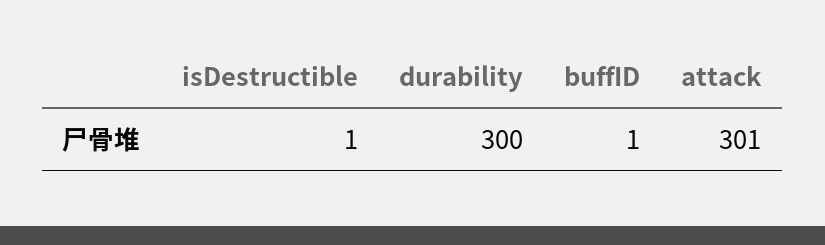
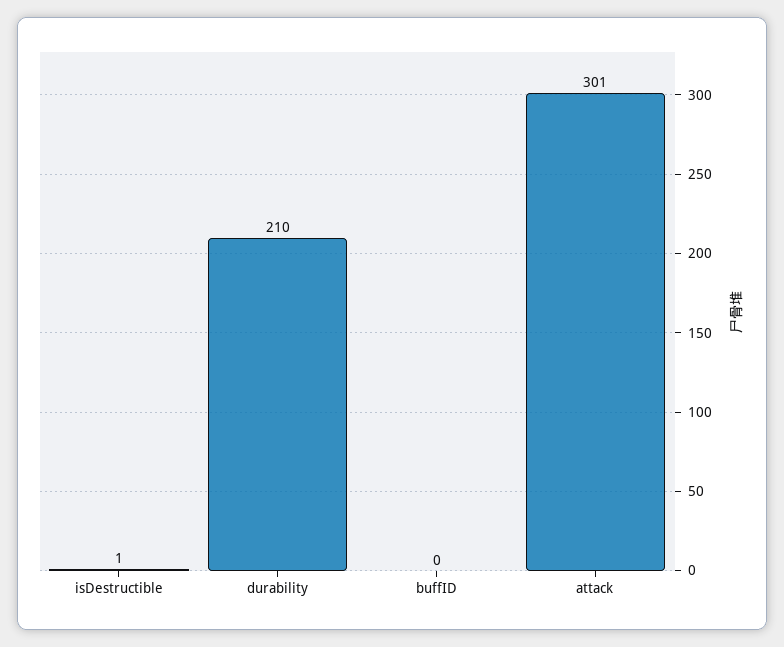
durability: 300 -> 210
buffID: 1 -> 0

